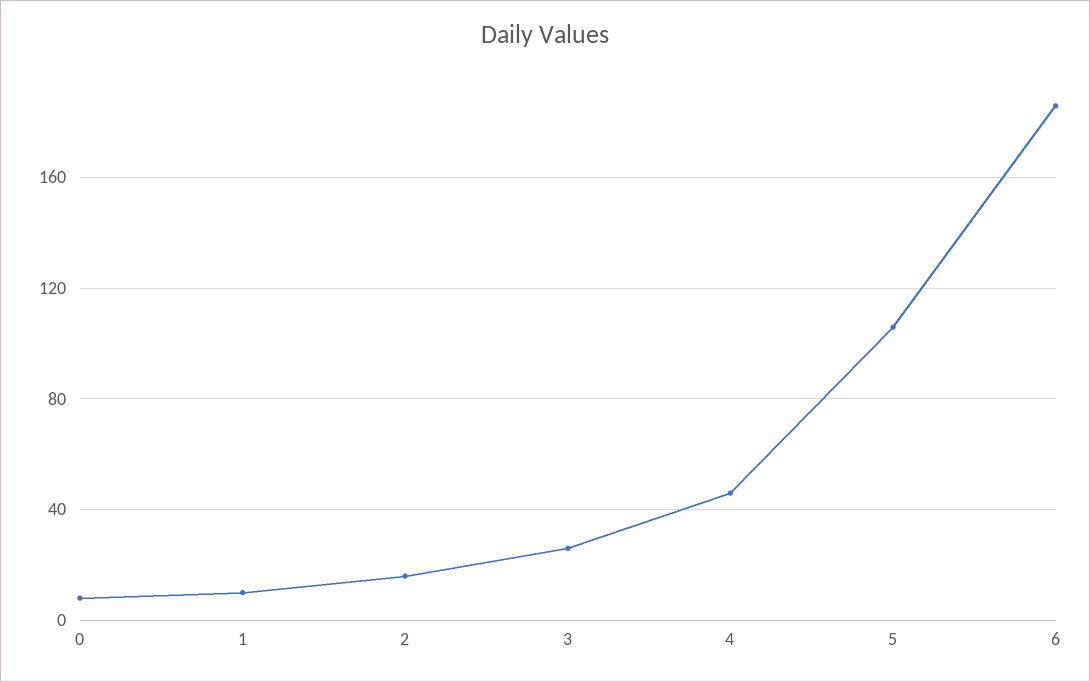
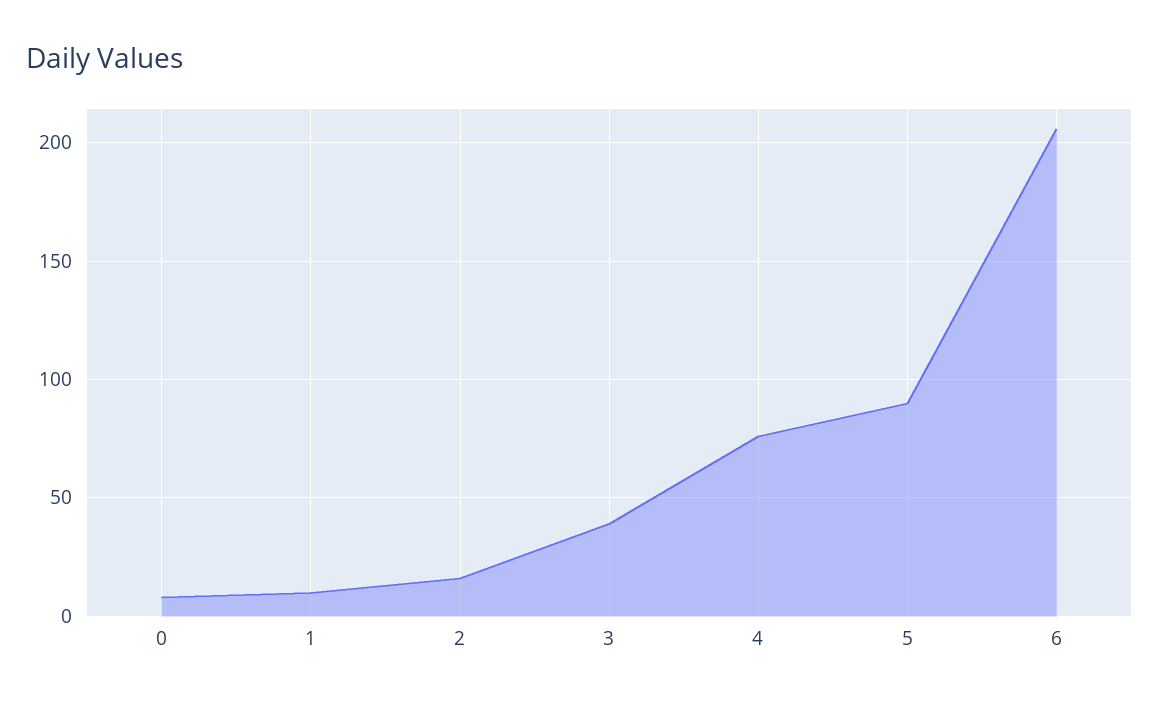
3: 25 -> 40
4: 45 -> 75
5: 105 -> 90
6: 185 -> 205

